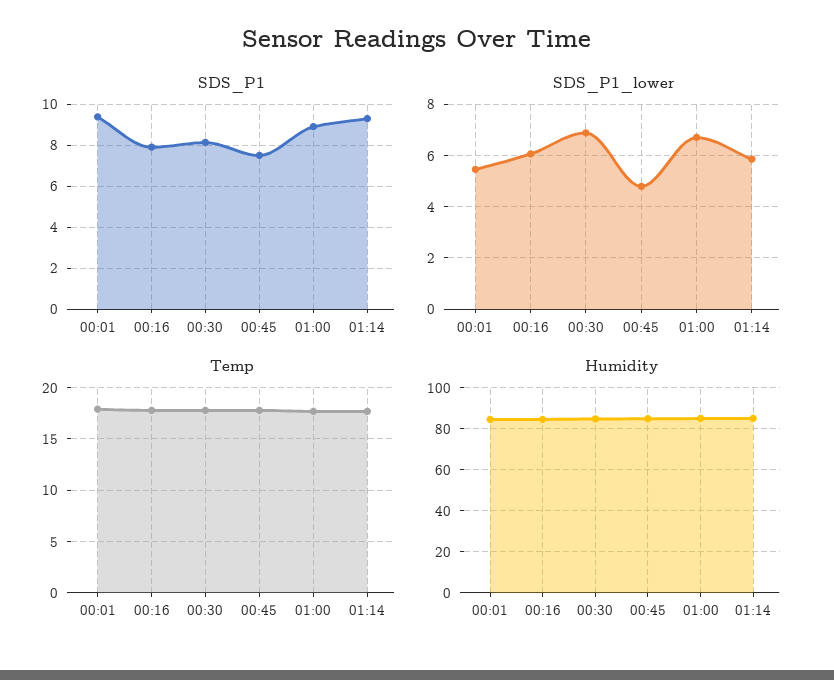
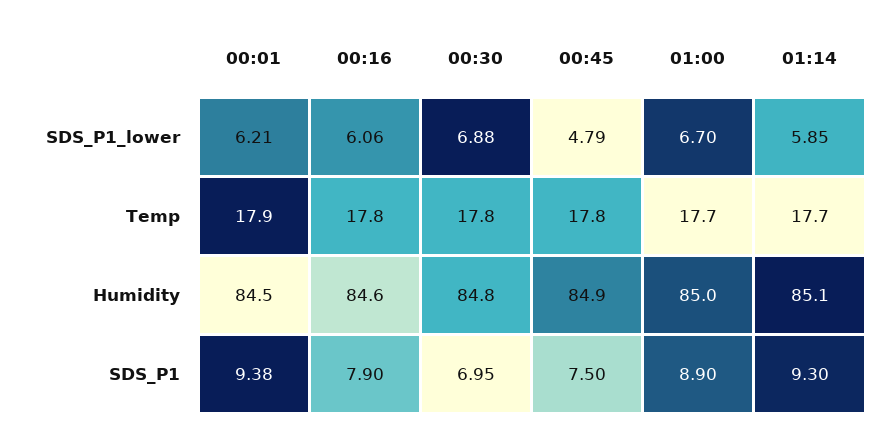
SDS_P1, 00:30: 8 -> 6.95
SDS_P1_lower, 00:01: 5.5 -> 6.21

